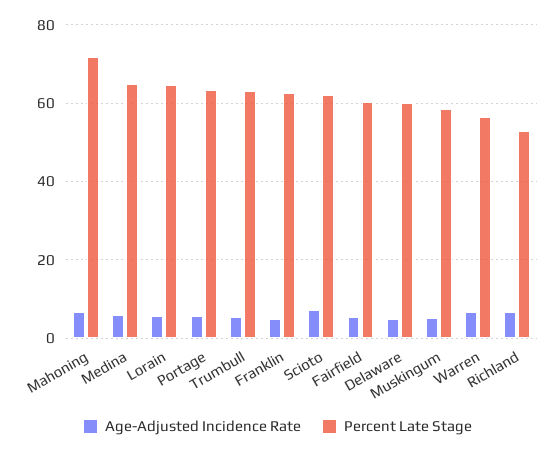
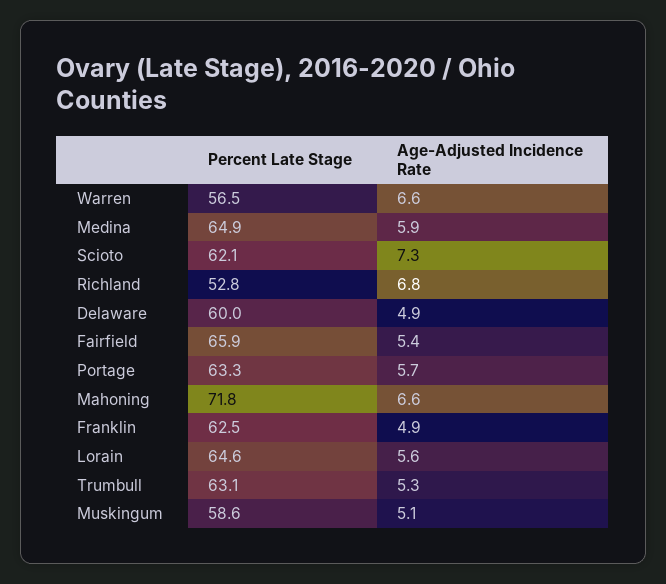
Percent Late Stage, Fairfield: 60 -> 65.9

